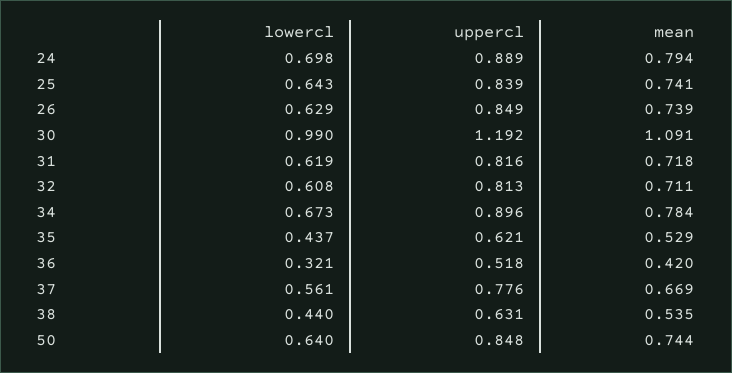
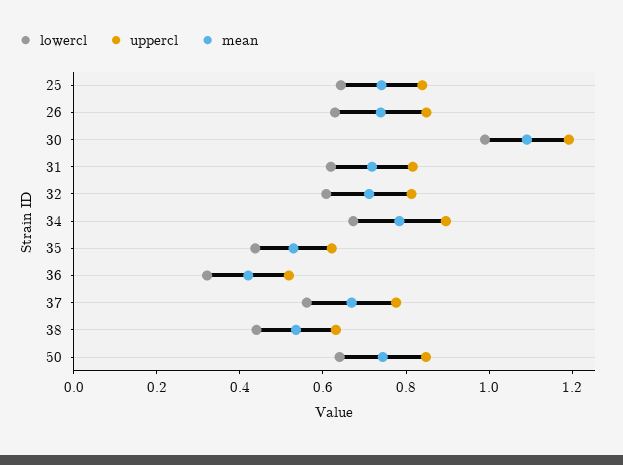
lowercl, 24: 0.698 -> none
uppercl, 24: 0.889 -> none
mean, 24: 0.794 -> none

